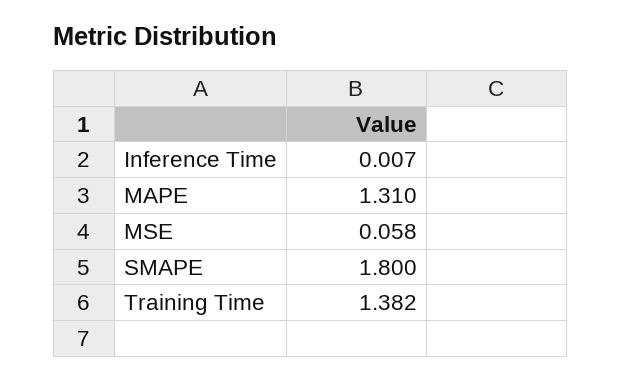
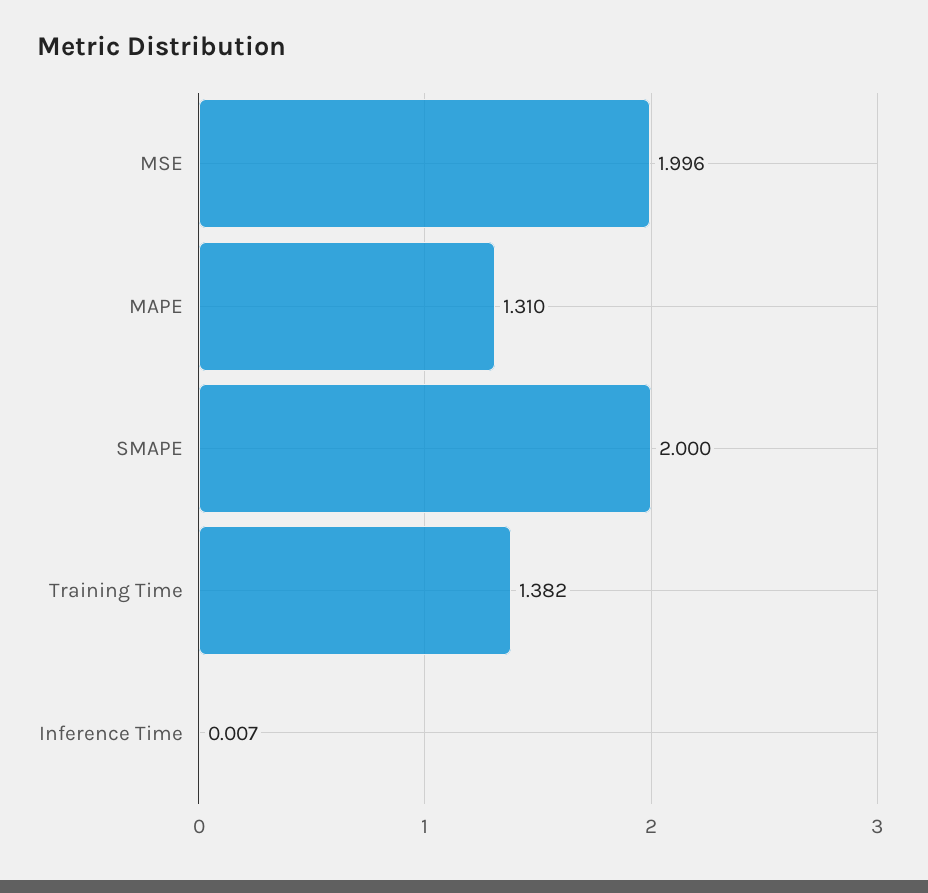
MSE: 0.058 -> 1.996
SMAPE: 1.8 -> 2

